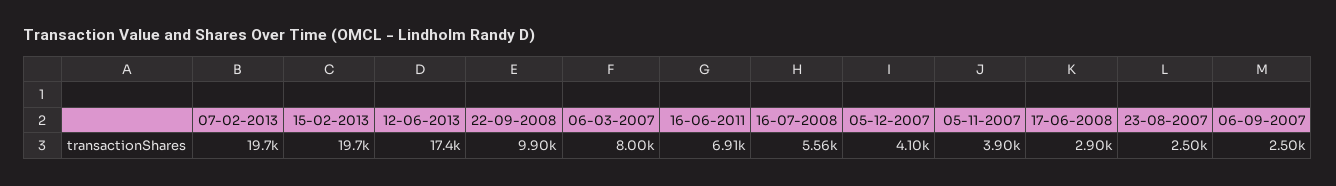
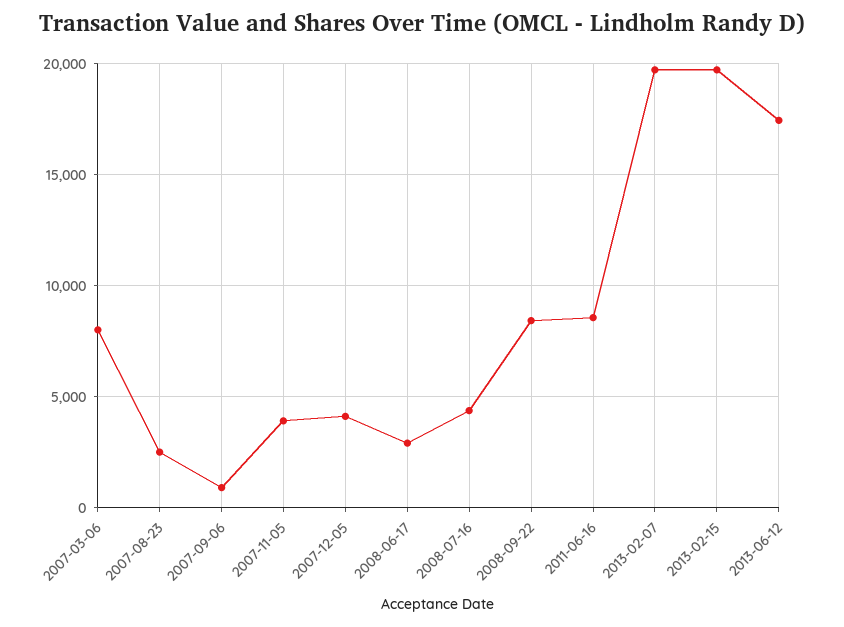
22-09-2008: 9900 -> 8500
16-06-2011: 6910 -> 8500
16-07-2008: 5560 -> 4500
06-09-2007: 2500 -> 1000

